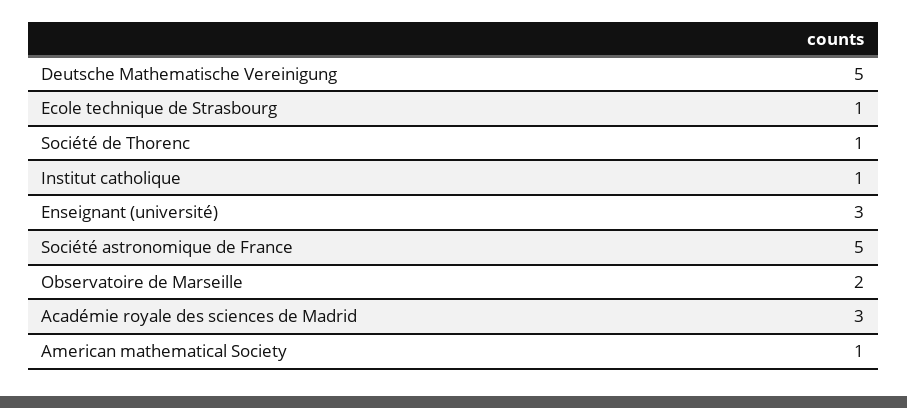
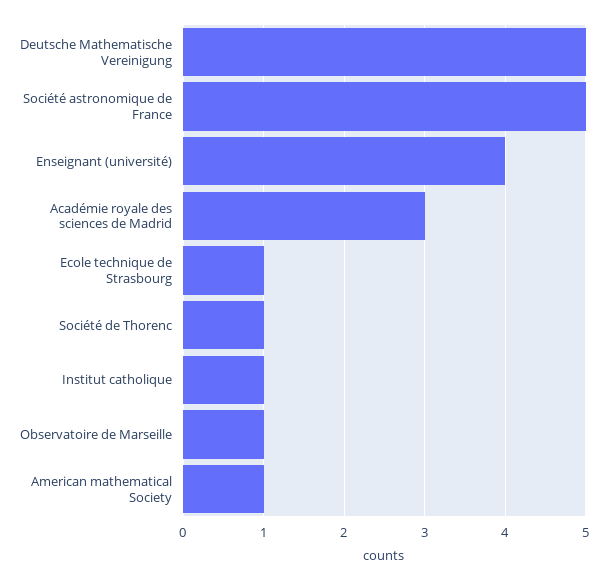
Enseignant (université): 3 -> 4
Observatoire de Marseille: 2 -> 1

